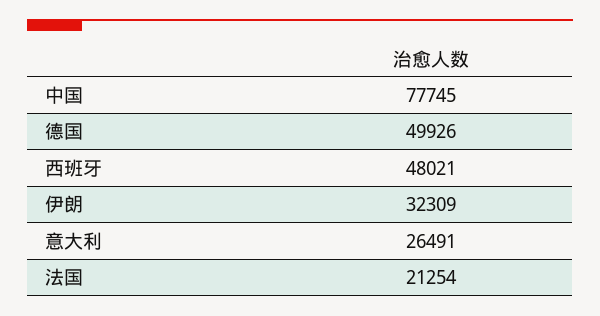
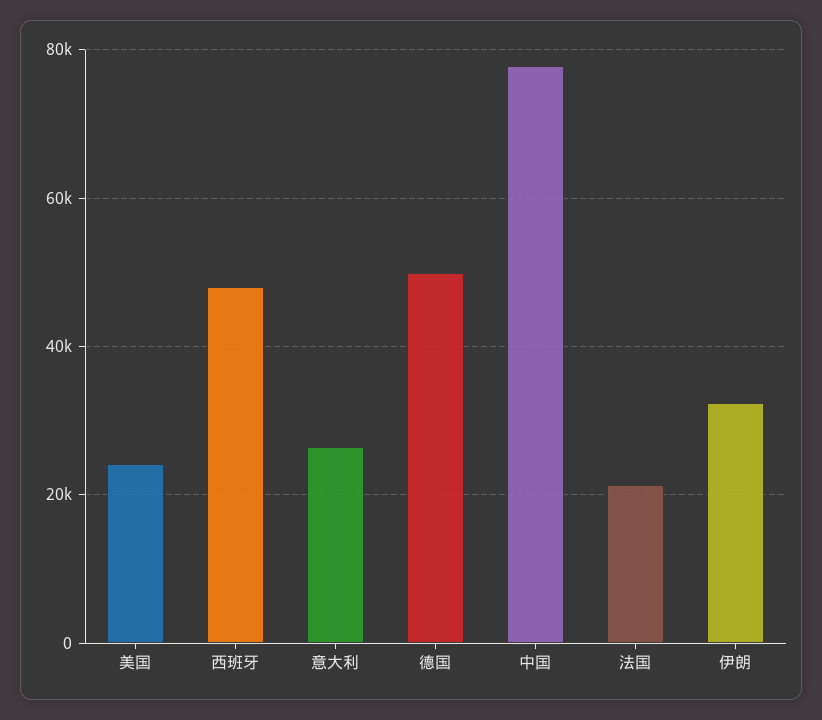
美国: none -> 24000

